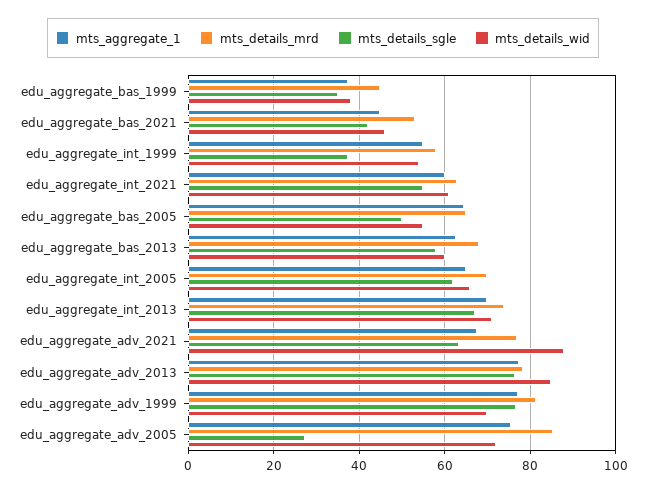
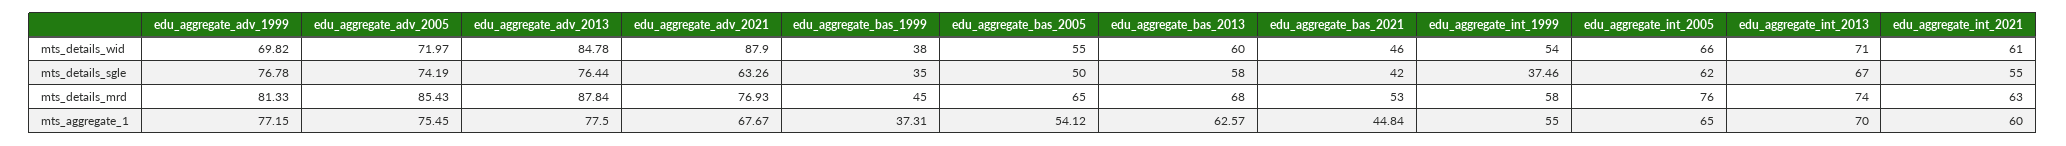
mts_aggregate_1, edu_aggregate_bas_2005: 64 -> 54.12
mts_details_mrd, edu_aggregate_int_2005: 70 -> 76
mts_details_mrd, edu_aggregate_adv_2013: 78 -> 87.84
mts_details_sgle, edu_aggregate_adv_2005: 28 -> 74.19

